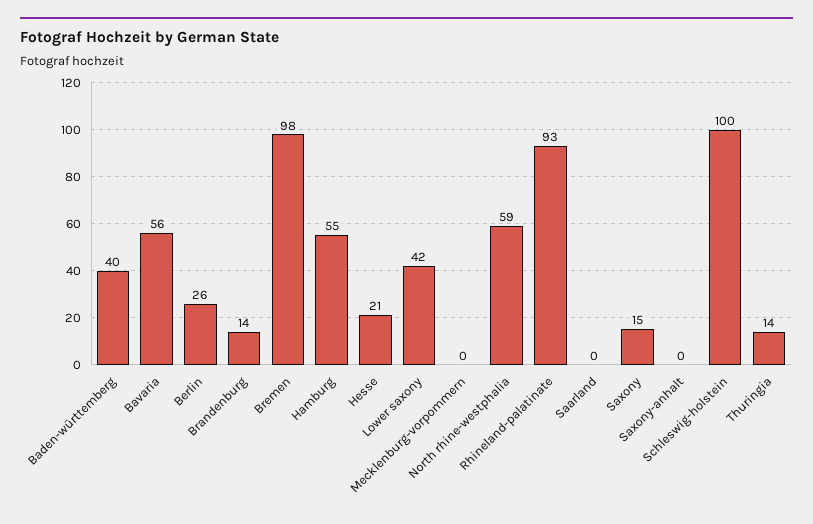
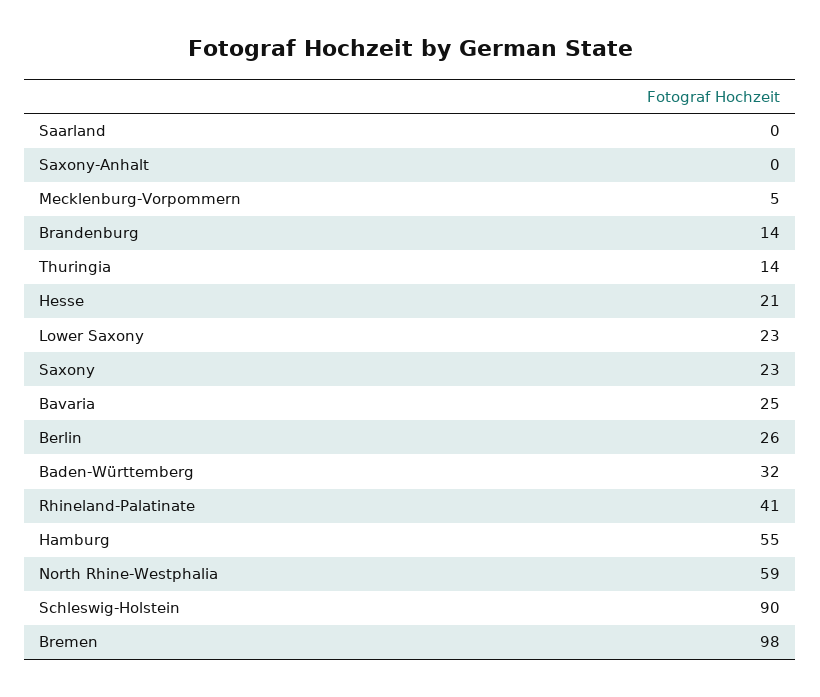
Baden-württemberg: 40 -> 32
Bavaria: 56 -> 25
Lower saxony: 42 -> 23
Mecklenburg-vorpommern: 0 -> 5
Rhineland-palatinate: 93 -> 41
Saxony: 15 -> 23
Schleswig-holstein: 100 -> 90

